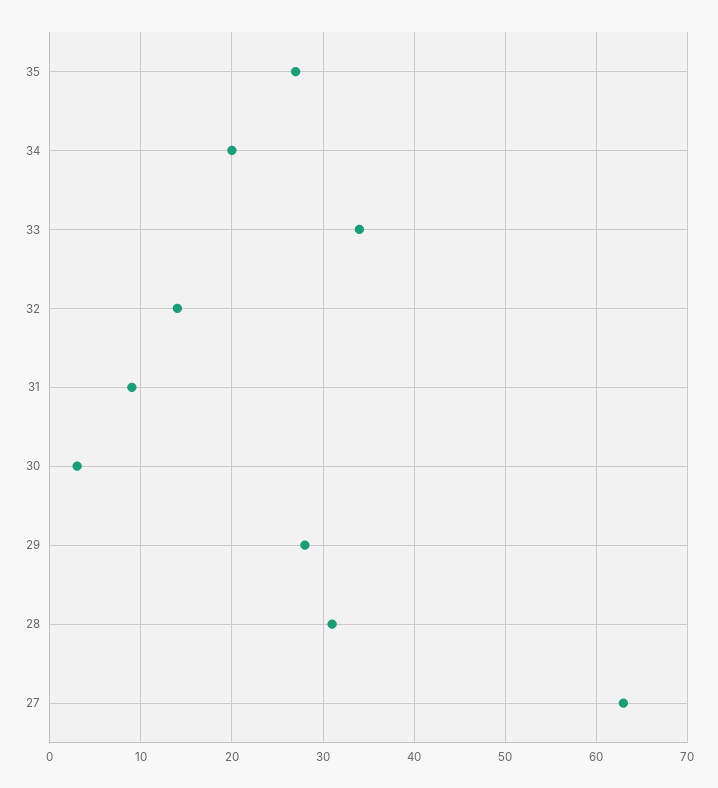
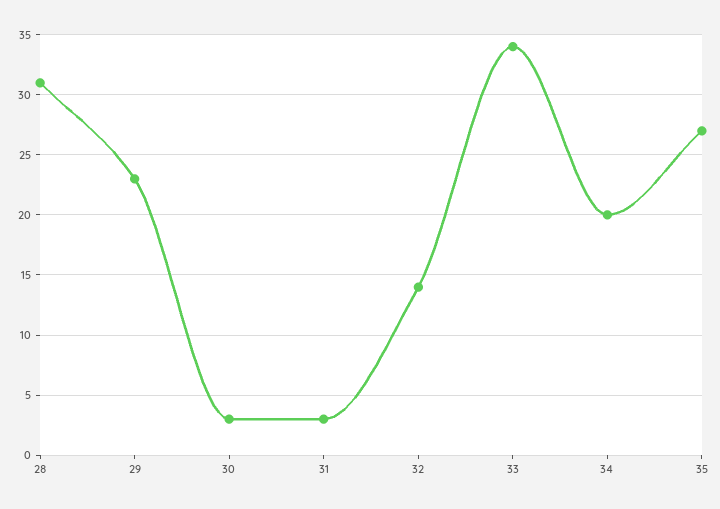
31: 9 -> 3
29: 28 -> 23
27: 63 -> none

